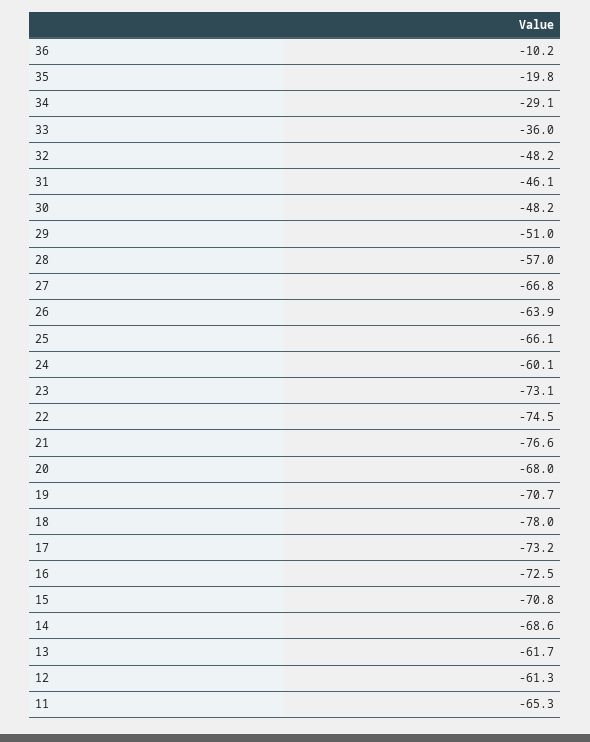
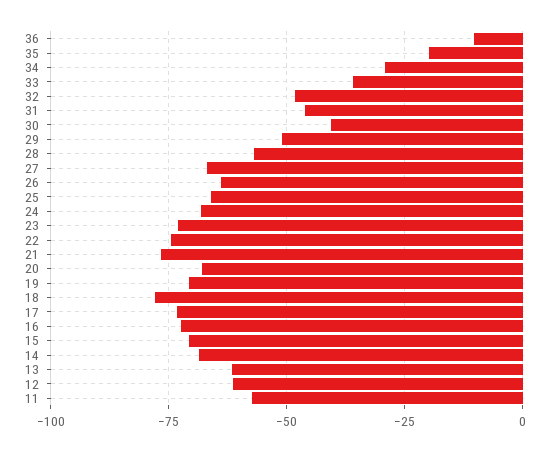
30: -48.2 -> -40
24: -60.1 -> -67.5
11: -65.3 -> -57.5

